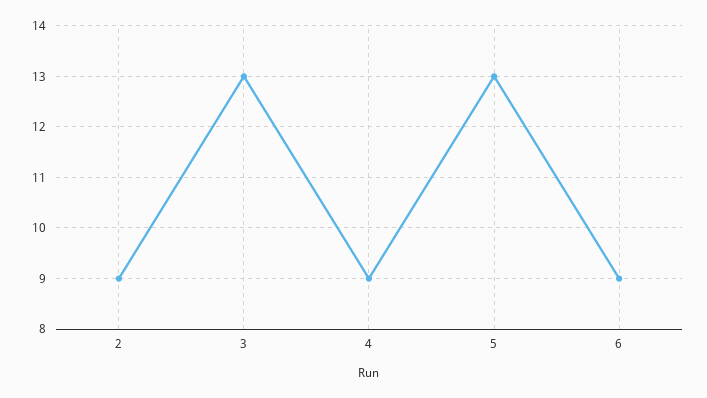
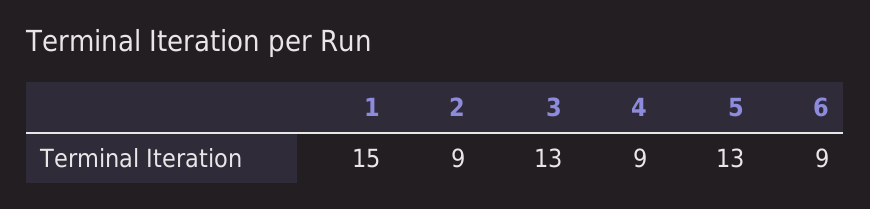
1: none -> 15

